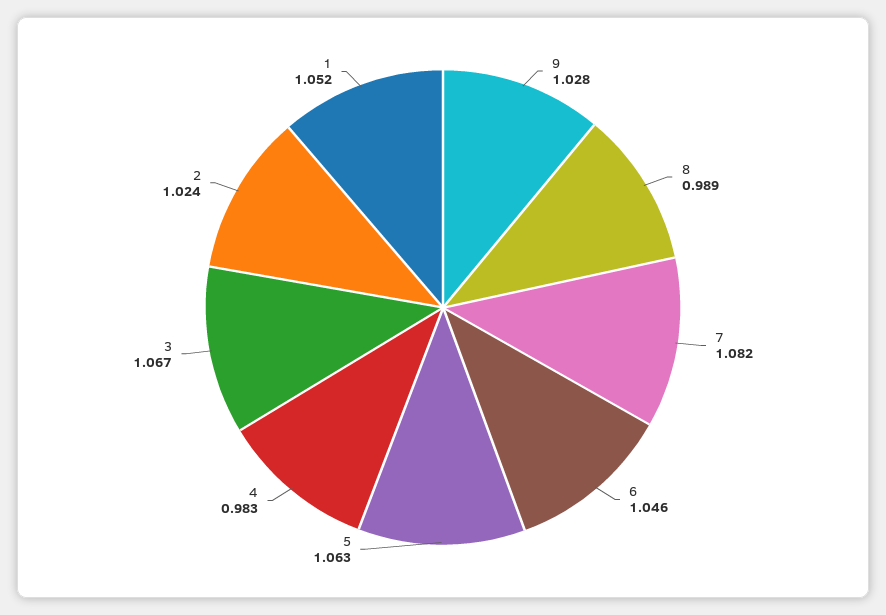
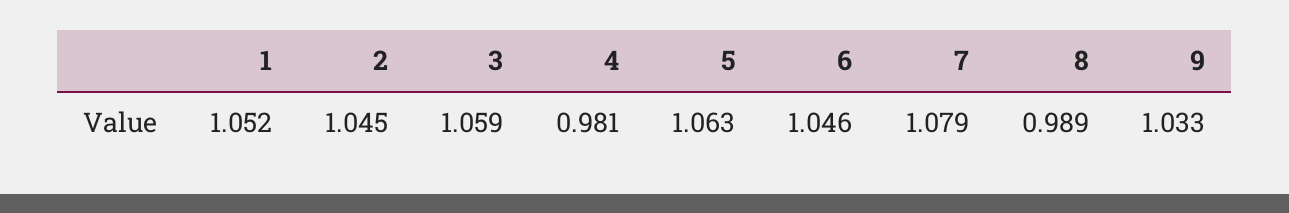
9: 1.028 -> 1.033
7: 1.082 -> 1.079
4: 0.983 -> 0.981
3: 1.067 -> 1.059
2: 1.024 -> 1.045

